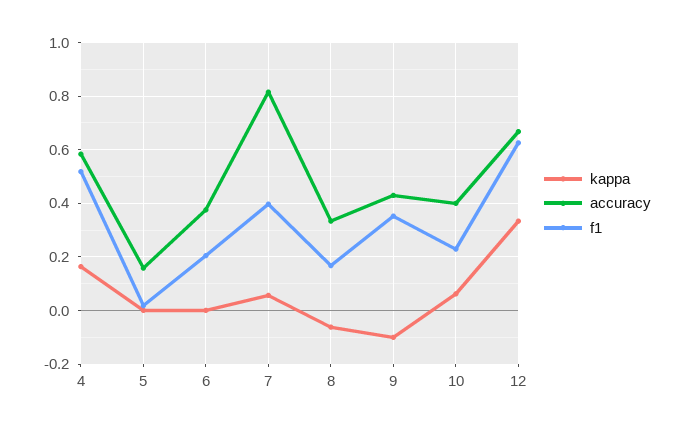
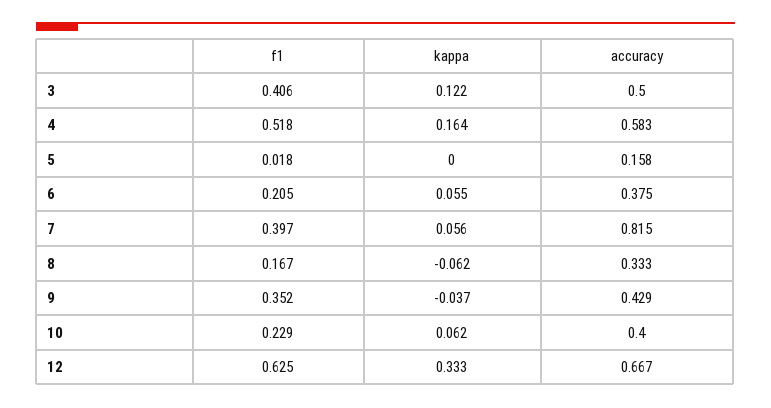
kappa, 6: 0 -> 0.055
kappa, 9: -0.1 -> -0.037
f1, 3: none -> 0.406
kappa, 3: none -> 0.122
accuracy, 3: none -> 0.5

